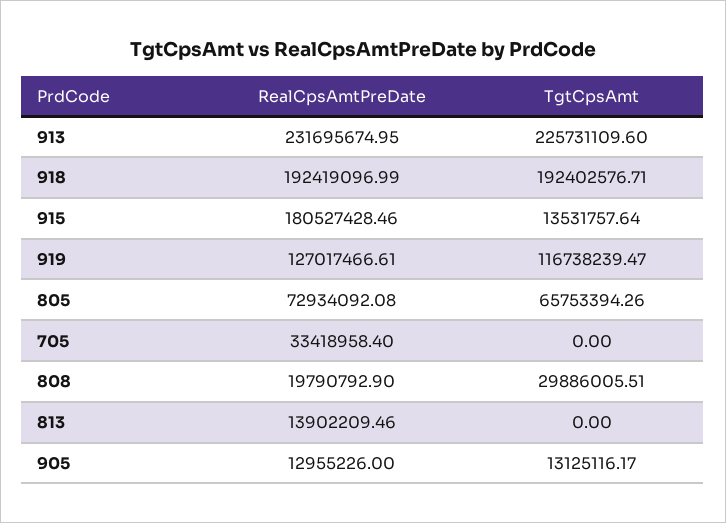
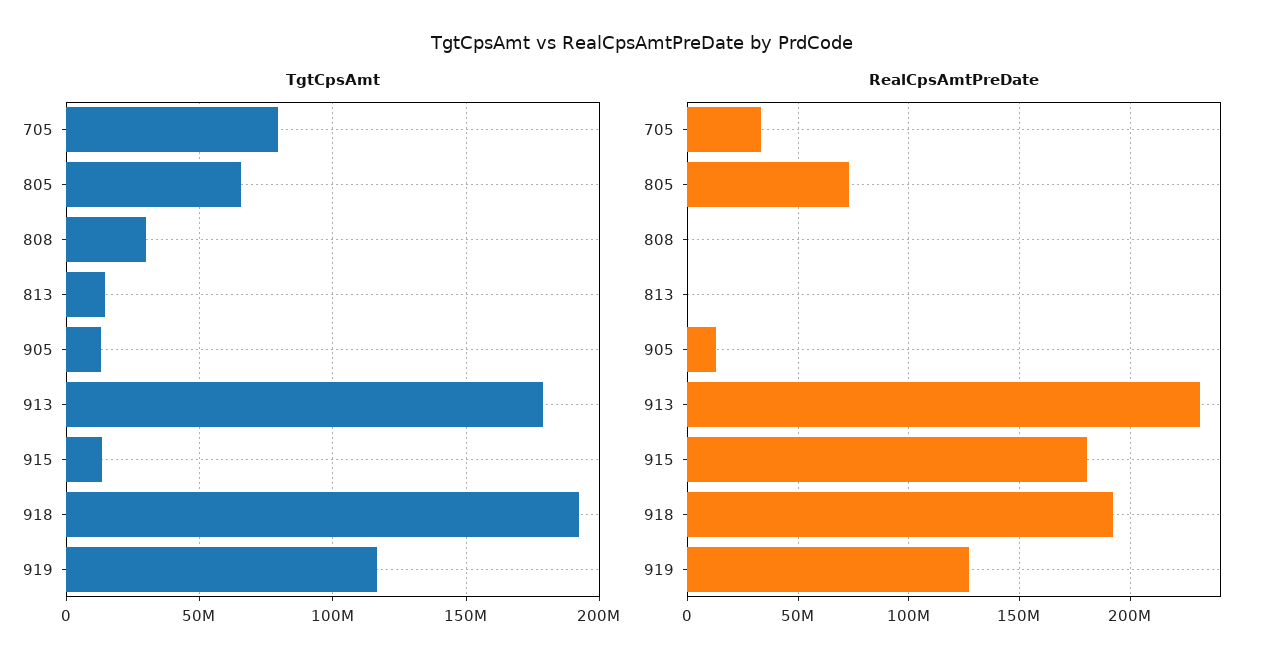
TgtCpsAmt, 913: 225731109.6 -> 180000000
TgtCpsAmt, 705: 0 -> 80000000
RealCpsAmtPreDate, 808: 19790792.9 -> 0
RealCpsAmtPreDate, 813: 13902209.46 -> 0
TgtCpsAmt, 813: 0 -> 15000000

